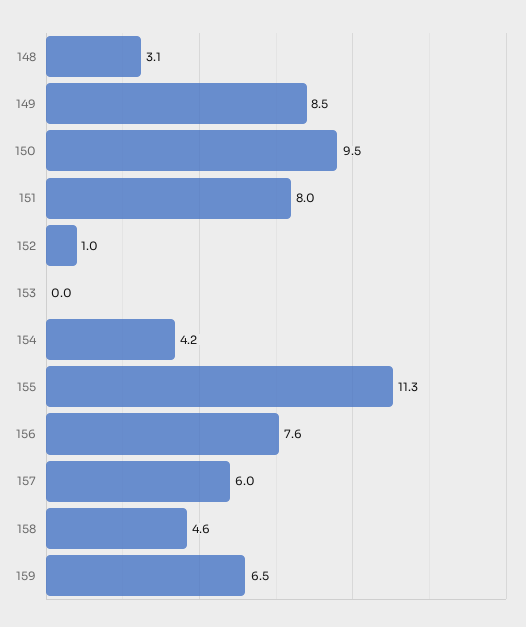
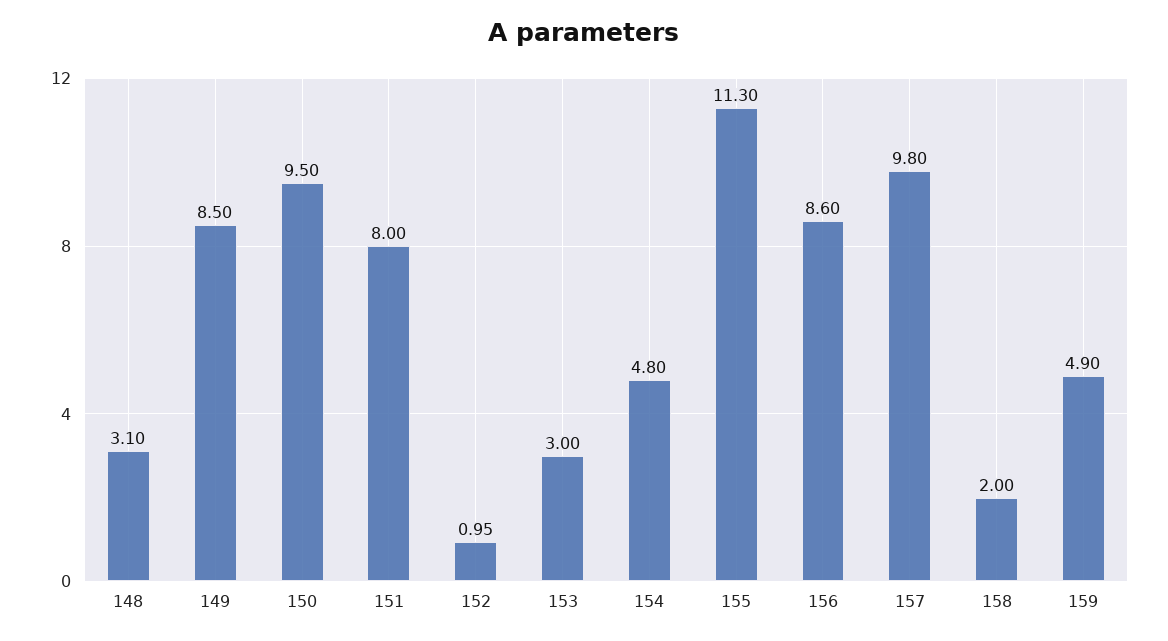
153: 0 -> 3
154: 4.2 -> 4.8
156: 7.6 -> 8.6
157: 6 -> 9.8
158: 4.6 -> 2
159: 6.5 -> 4.9

